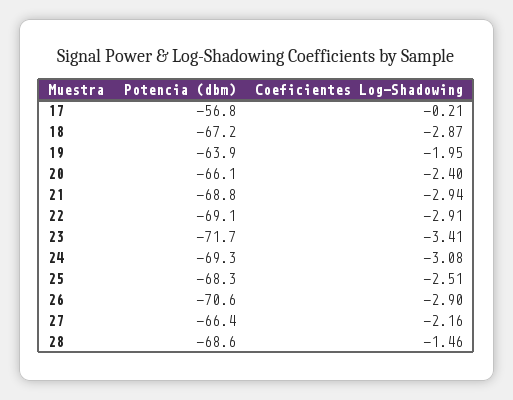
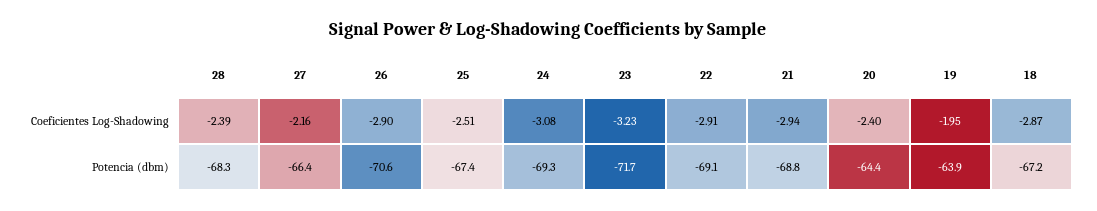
Potencia (dbm), 17: -56.8 -> none
Coeficientes Log-Shadowing, 17: -0.21 -> none
Potencia (dbm), 20: -66.1 -> -64.4
Coeficientes Log-Shadowing, 23: -3.41 -> -3.23
Potencia (dbm), 25: -68.3 -> -67.4
Potencia (dbm), 28: -68.6 -> -68.3
Coeficientes Log-Shadowing, 28: -1.46 -> -2.39

